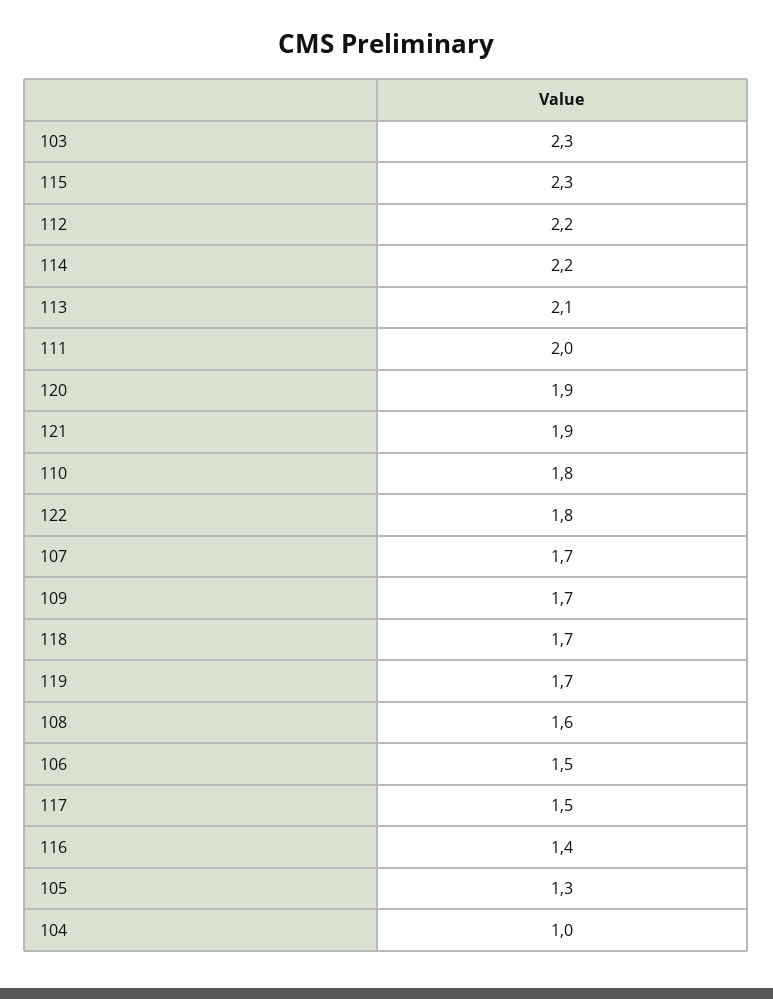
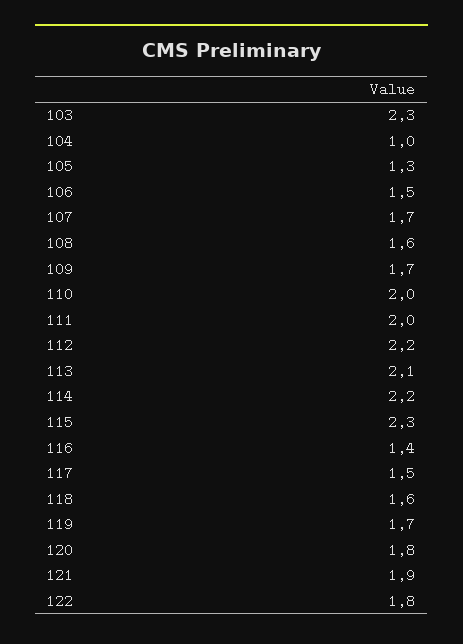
120: 1.9 -> 1.8
110: 1.8 -> 2
118: 1.7 -> 1.6

